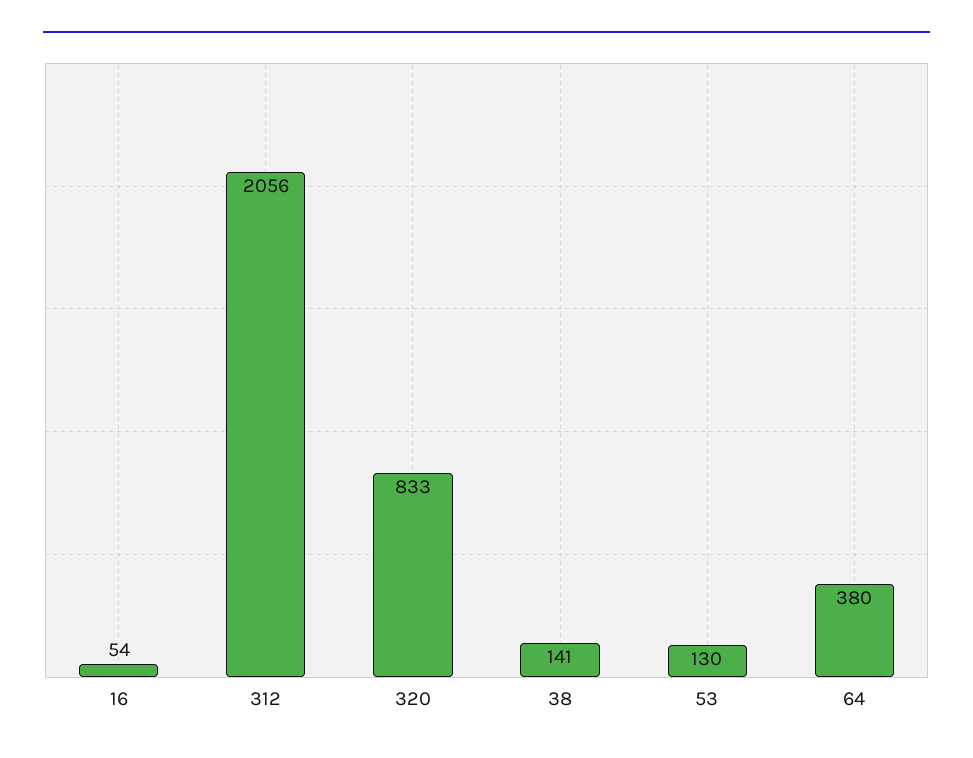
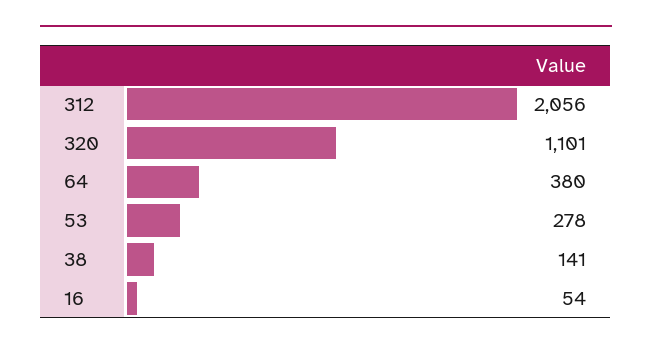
320: 833 -> 1101
53: 130 -> 278

